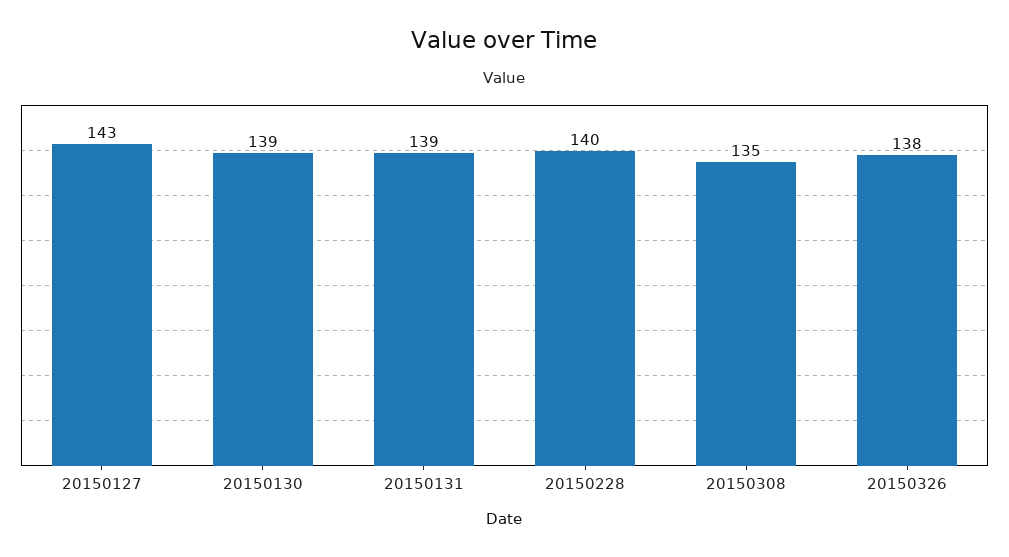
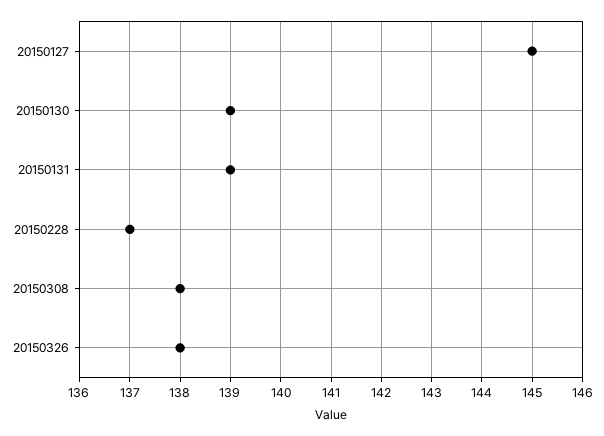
20150127: 143 -> 145
20150228: 140 -> 137
20150308: 135 -> 138

